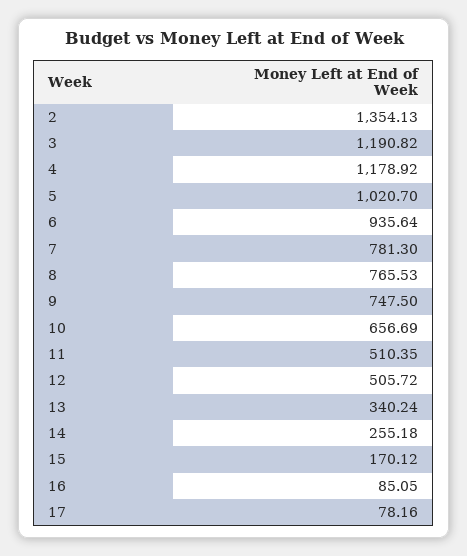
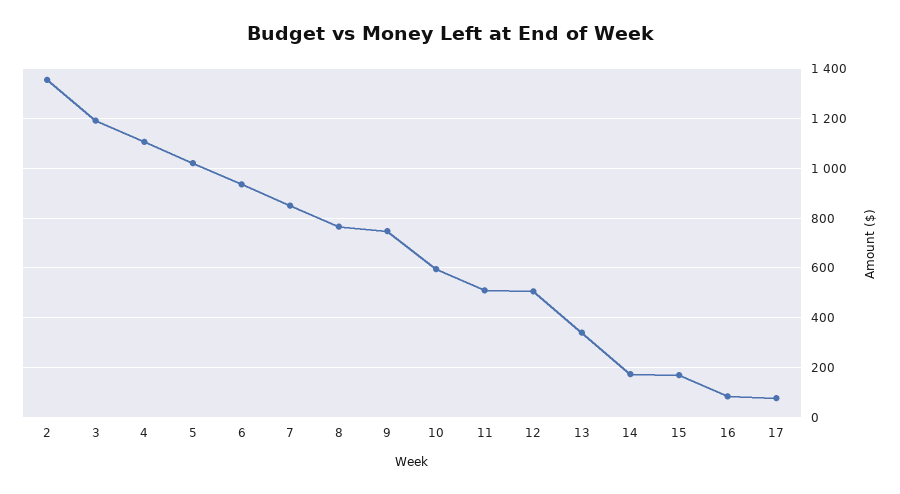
4: 1178.92 -> 1100
7: 781.3 -> 850
10: 656.69 -> 600
14: 255.18 -> 175

